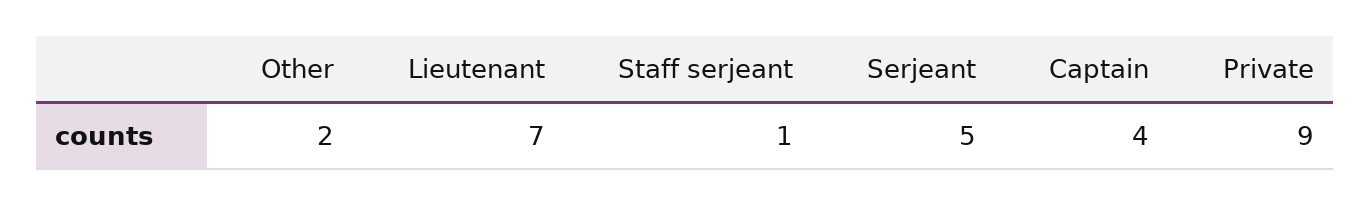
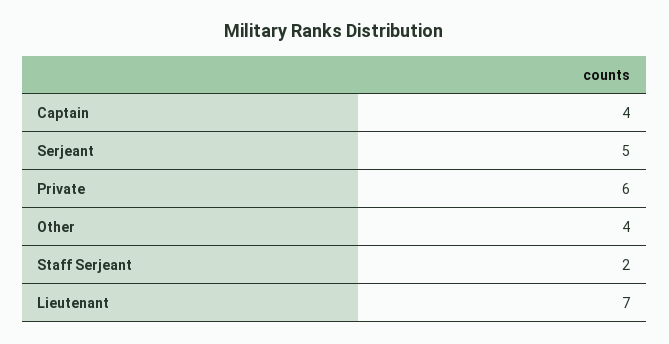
Other: 2 -> 4
Staff serjeant: 1 -> 2
Private: 9 -> 6

